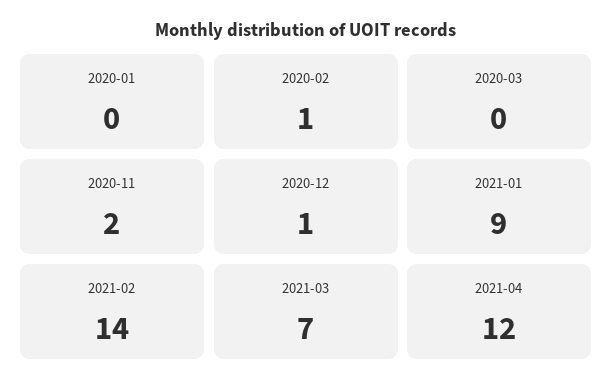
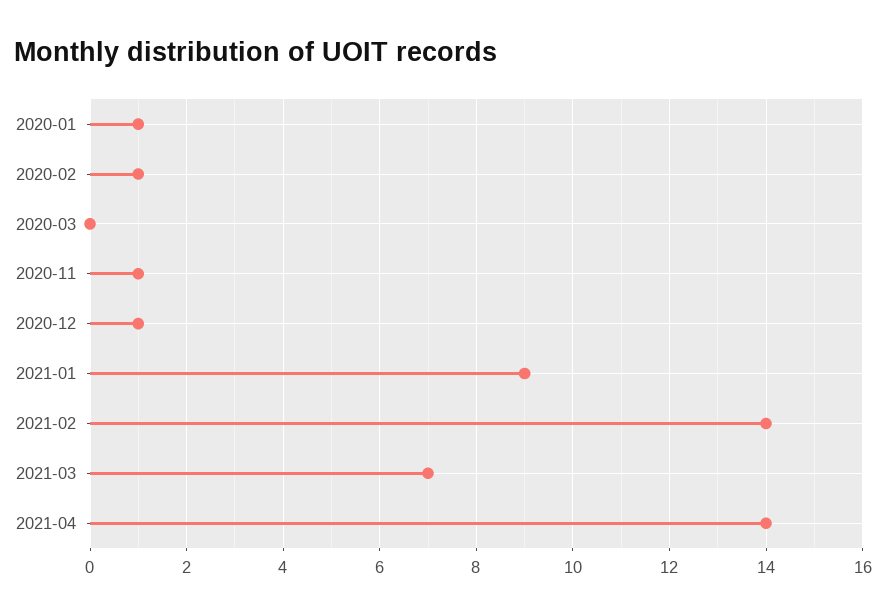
2020-01: 0 -> 1
2020-11: 2 -> 1
2021-04: 12 -> 14

